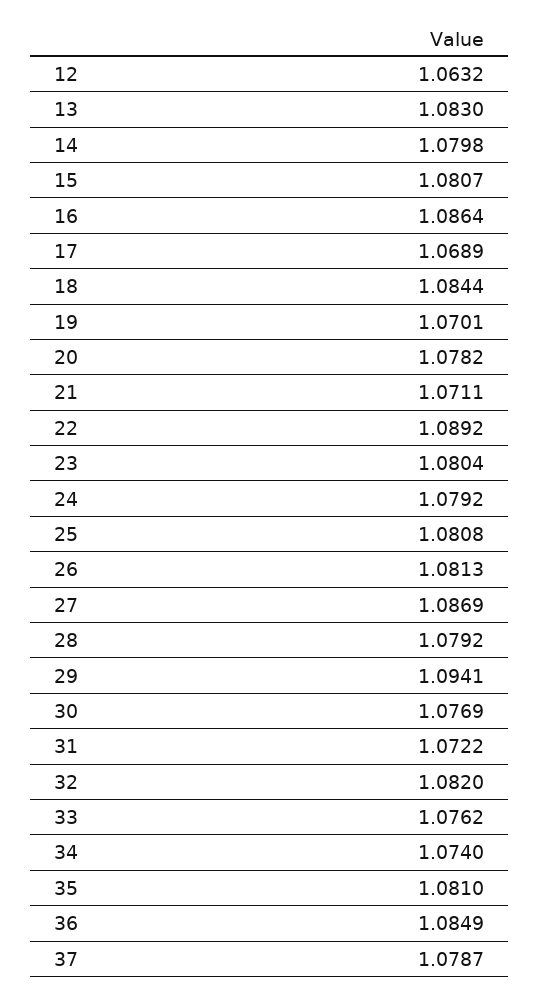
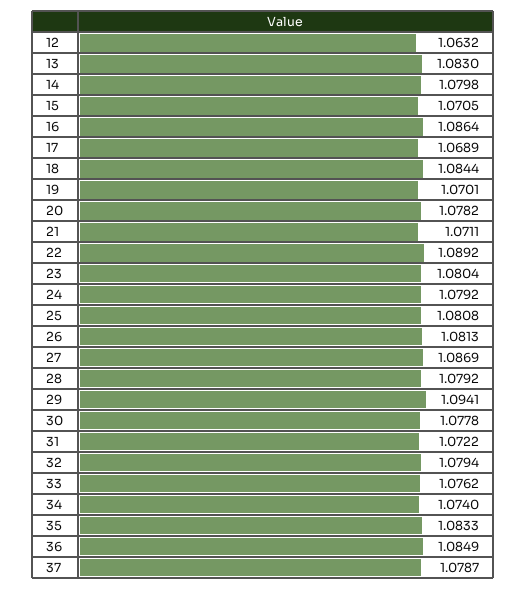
15: 1.0807 -> 1.0705
30: 1.0769 -> 1.0778
32: 1.082 -> 1.0794
35: 1.081 -> 1.0833

